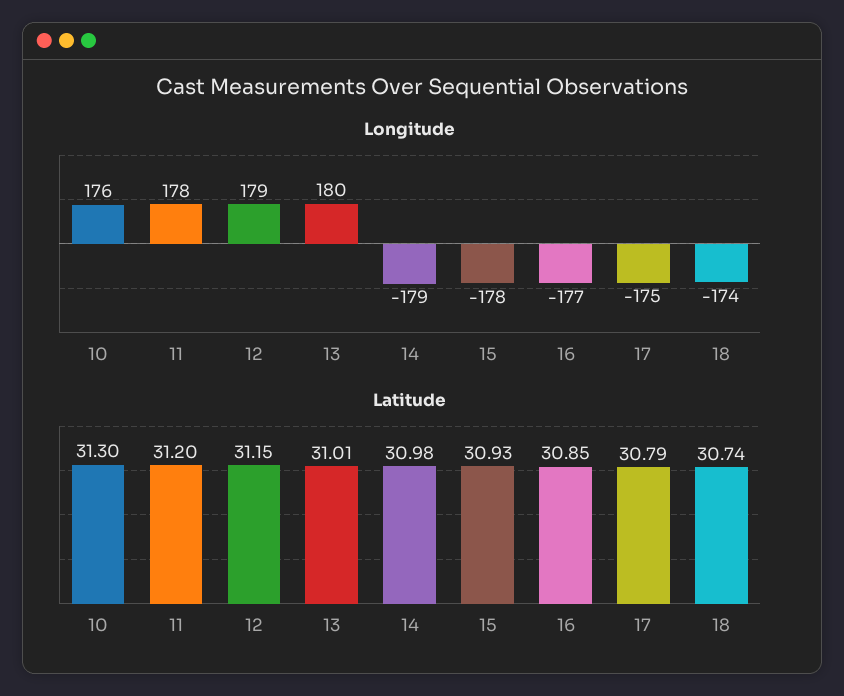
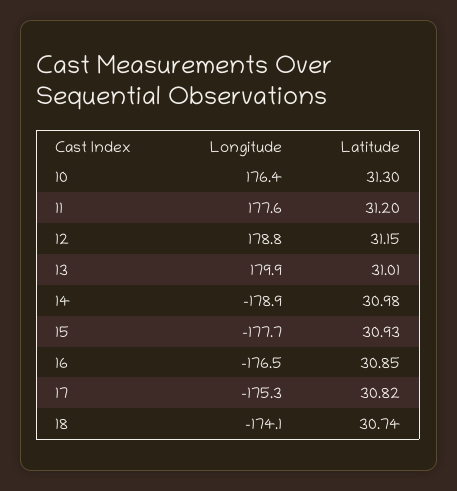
Latitude, 17: 30.79 -> 30.82

